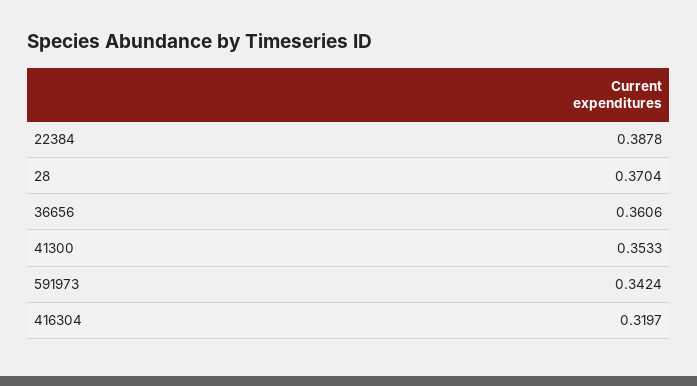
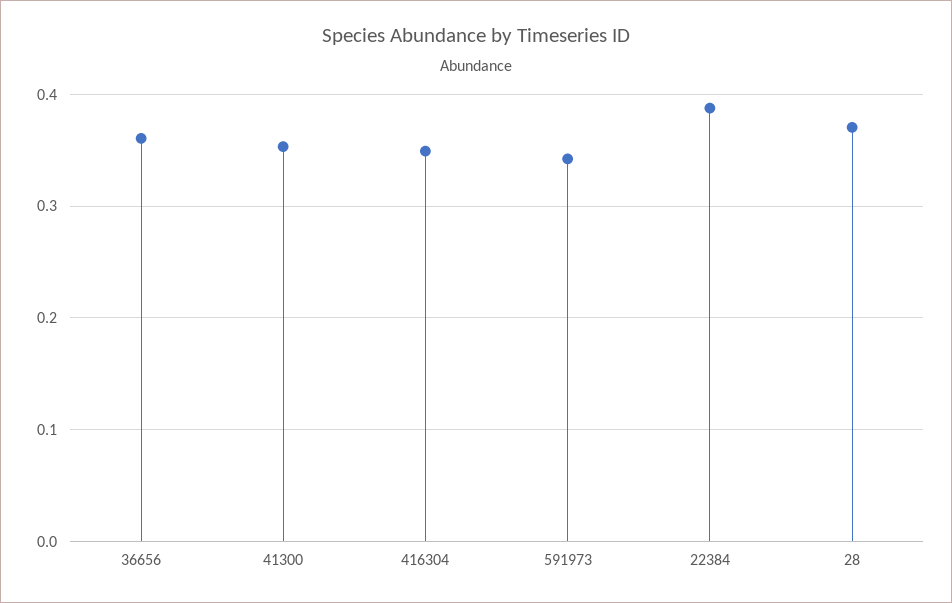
416304: 0.3197 -> 0.35

